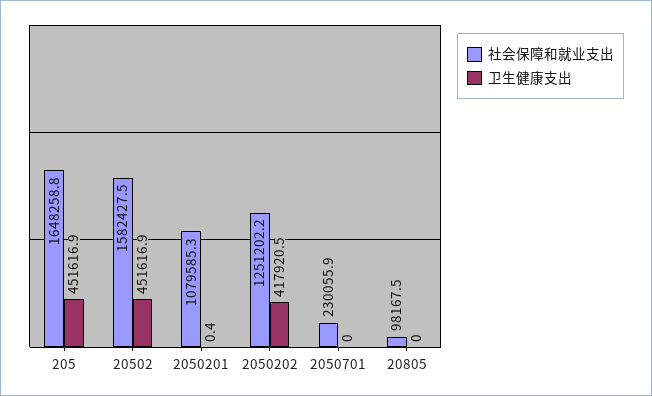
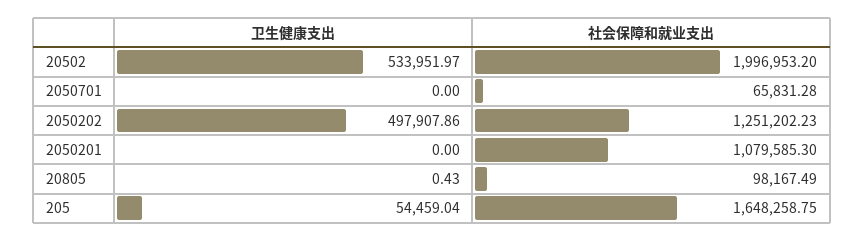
卫生健康支出, 205: 451616.9 -> 54459.04
社会保障和就业支出, 20502: 1582427.5 -> 1996953.2
卫生健康支出, 20502: 451616.9 -> 533951.97
卫生健康支出, 2050201: 0.4 -> 0
卫生健康支出, 2050202: 417920.5 -> 497907.86
社会保障和就业支出, 2050701: 230055.9 -> 65831.28
卫生健康支出, 20805: 0 -> 0.43

